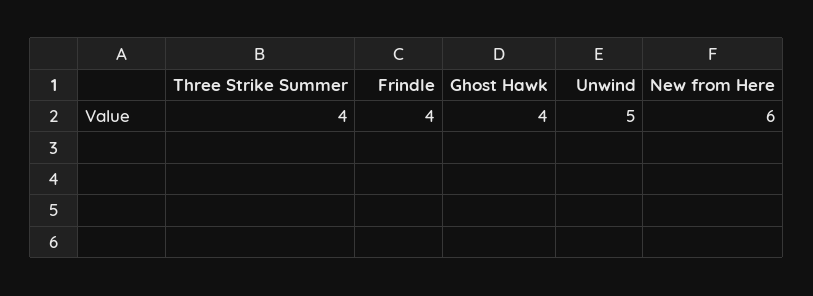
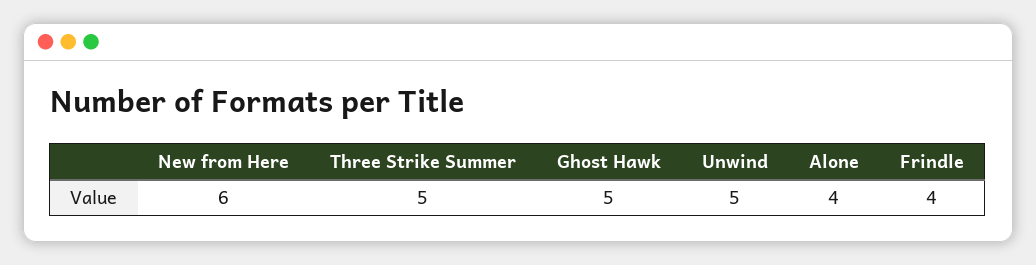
Three Strike Summer: 4 -> 5
Ghost Hawk: 4 -> 5
Alone: none -> 4

